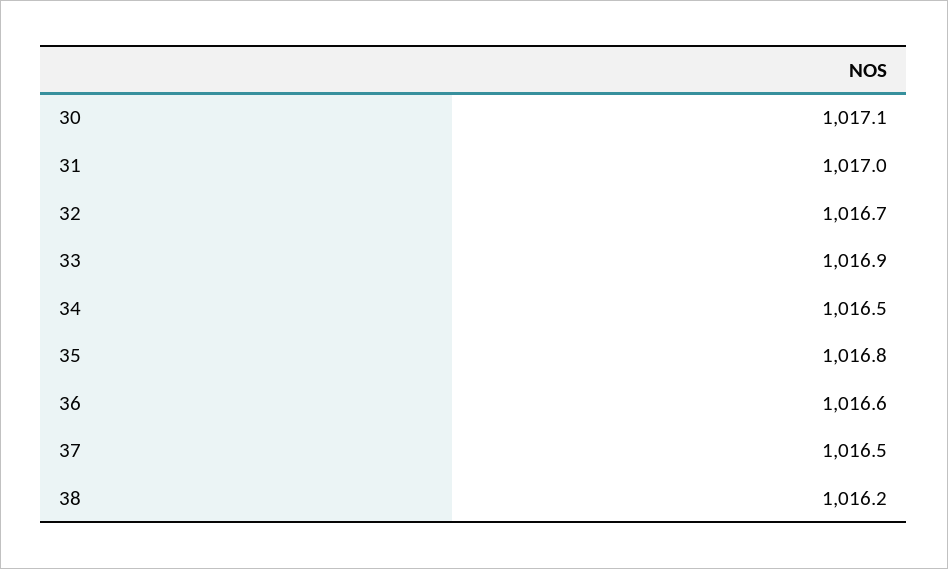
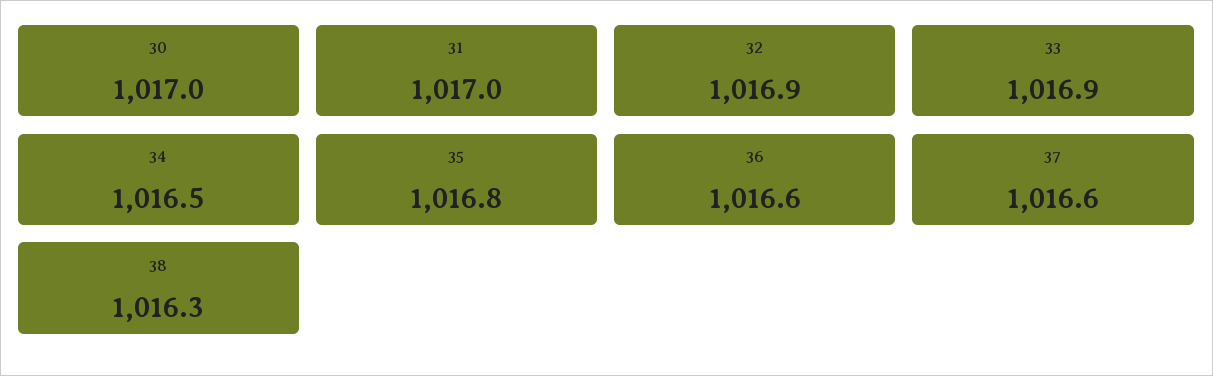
30: 1017.1 -> 1017
32: 1016.7 -> 1016.9
37: 1016.5 -> 1016.6
38: 1016.2 -> 1016.3

